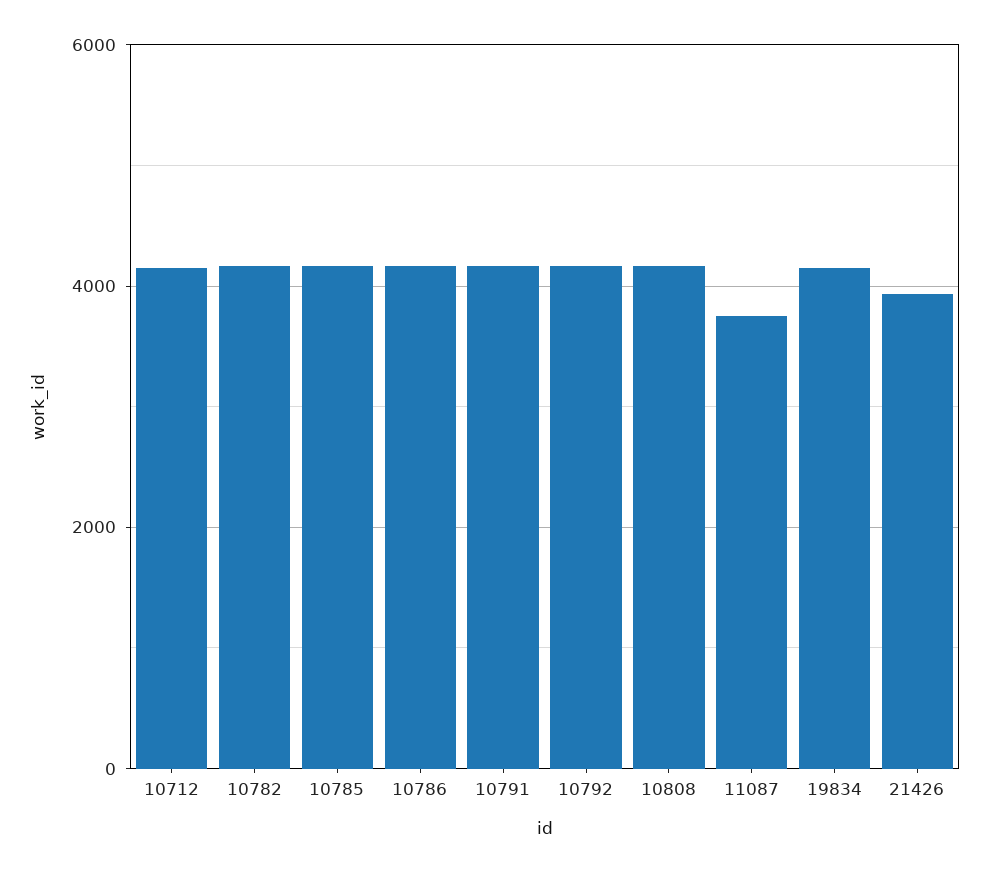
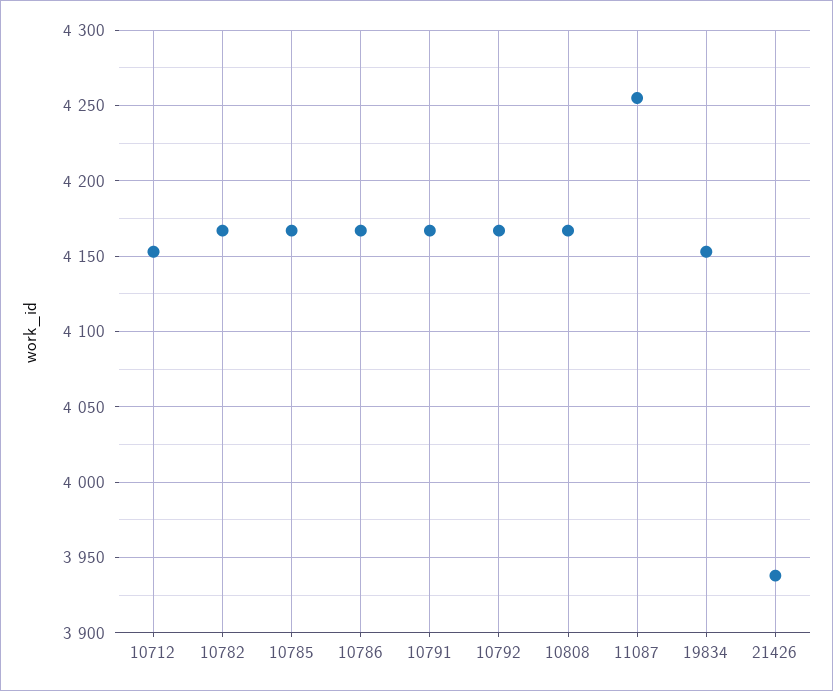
11087: 3800 -> 4255

